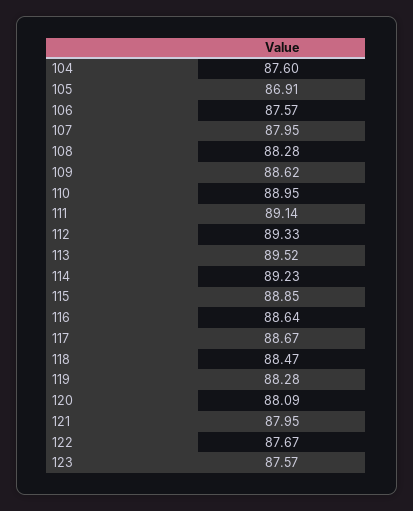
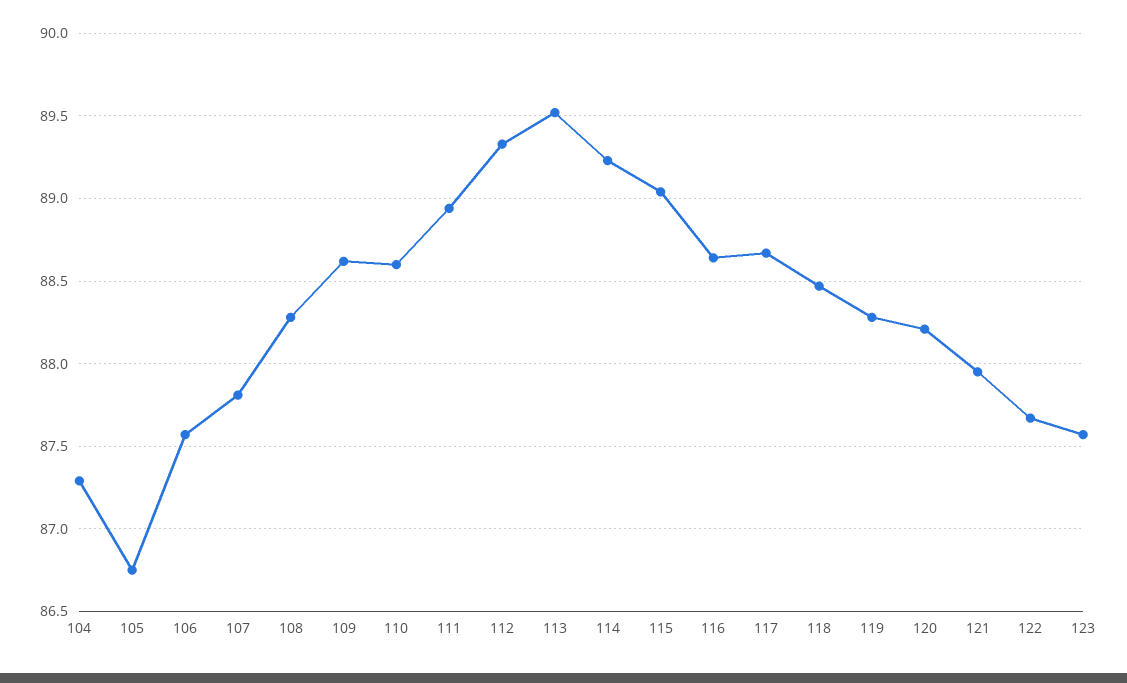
104: 87.6 -> 87.3
105: 86.91 -> 86.75
107: 87.95 -> 87.8
110: 88.95 -> 88.6
111: 89.14 -> 88.95
115: 88.85 -> 89.05
120: 88.09 -> 88.2

